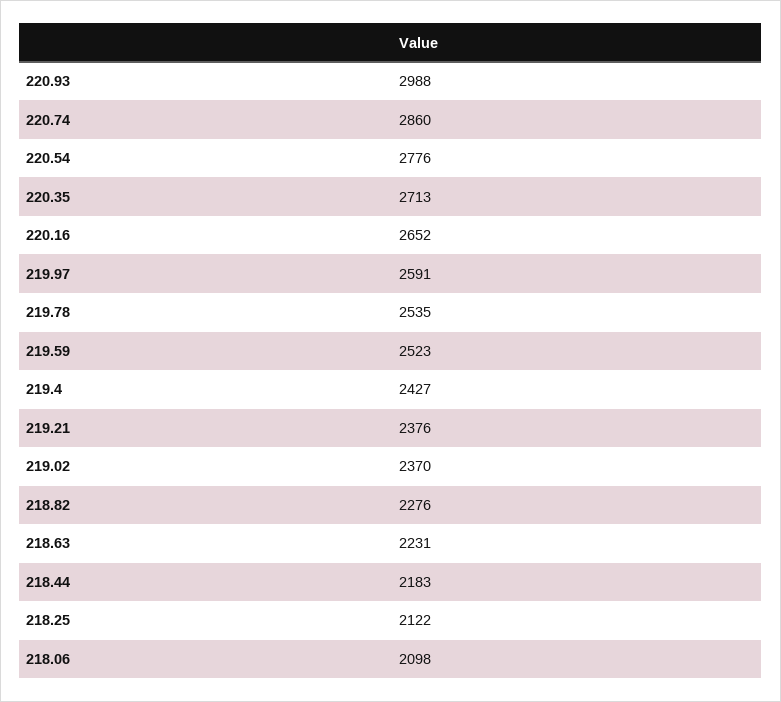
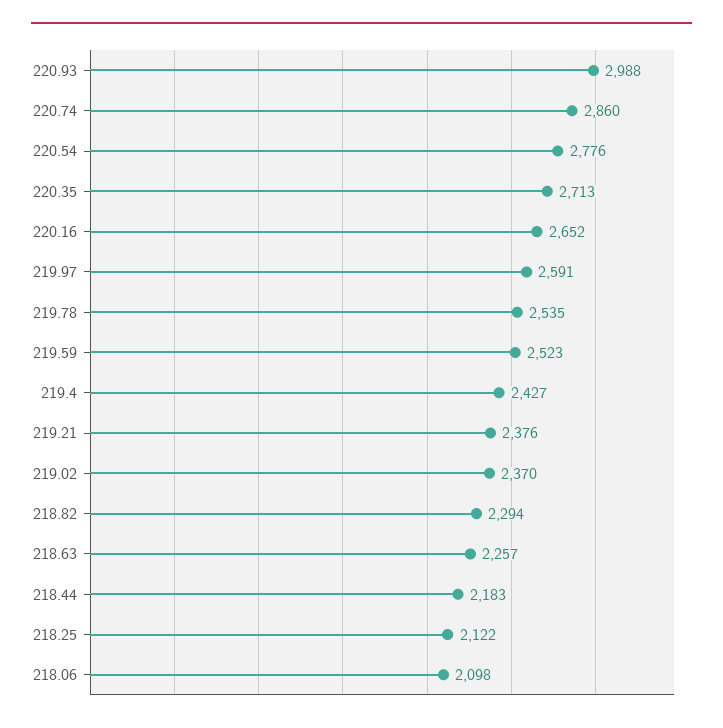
218.82: 2276 -> 2294
218.63: 2231 -> 2257

